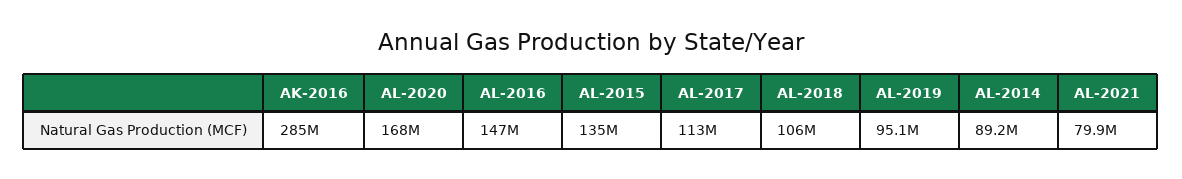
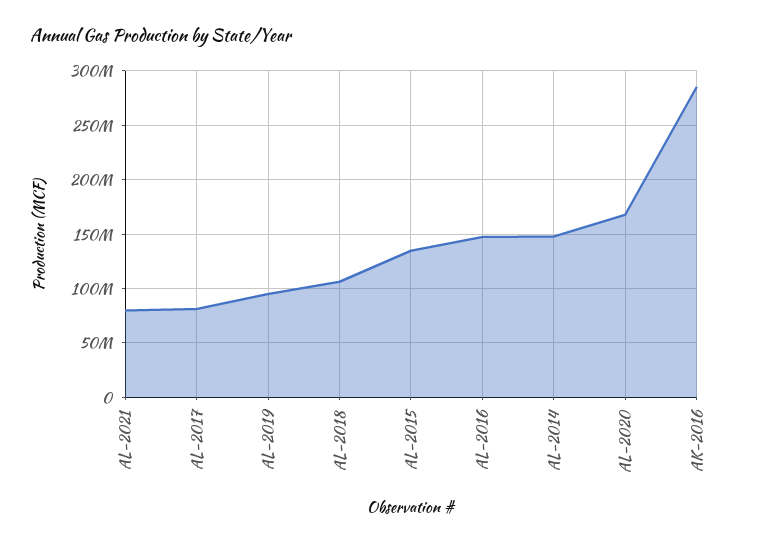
AL-2017: 113000000 -> 80000000
AL-2014: 89200000 -> 150000000

